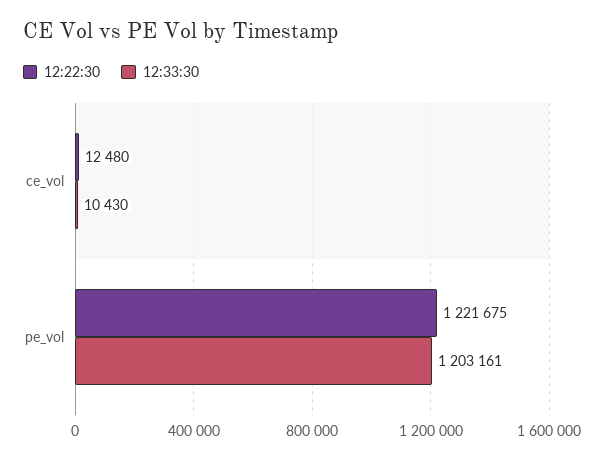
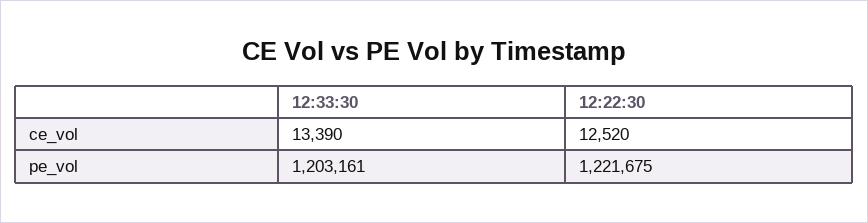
12:22:30, ce_vol: 12480 -> 12520
12:33:30, ce_vol: 10430 -> 13390

